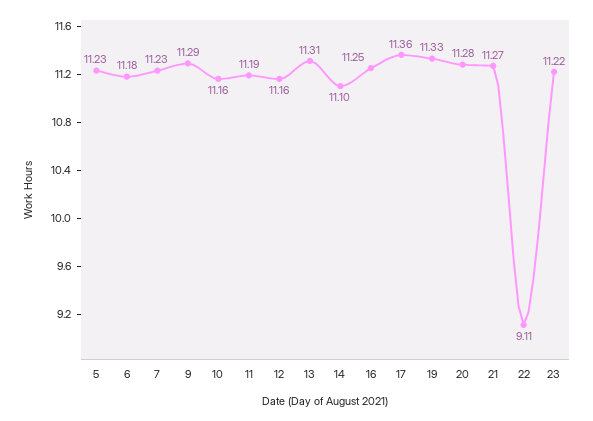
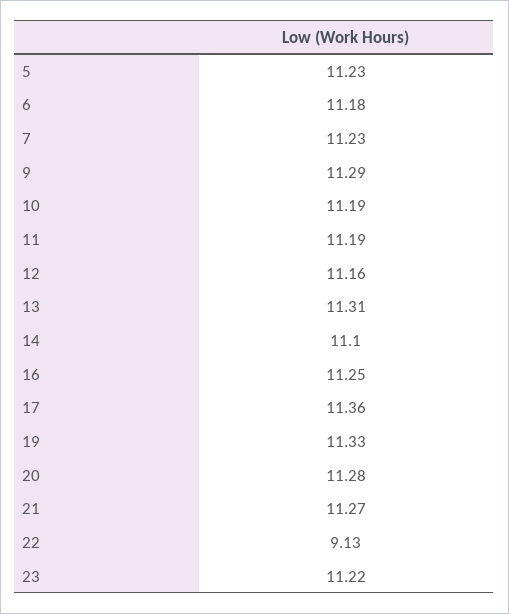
10: 11.16 -> 11.19
22: 9.11 -> 9.13

